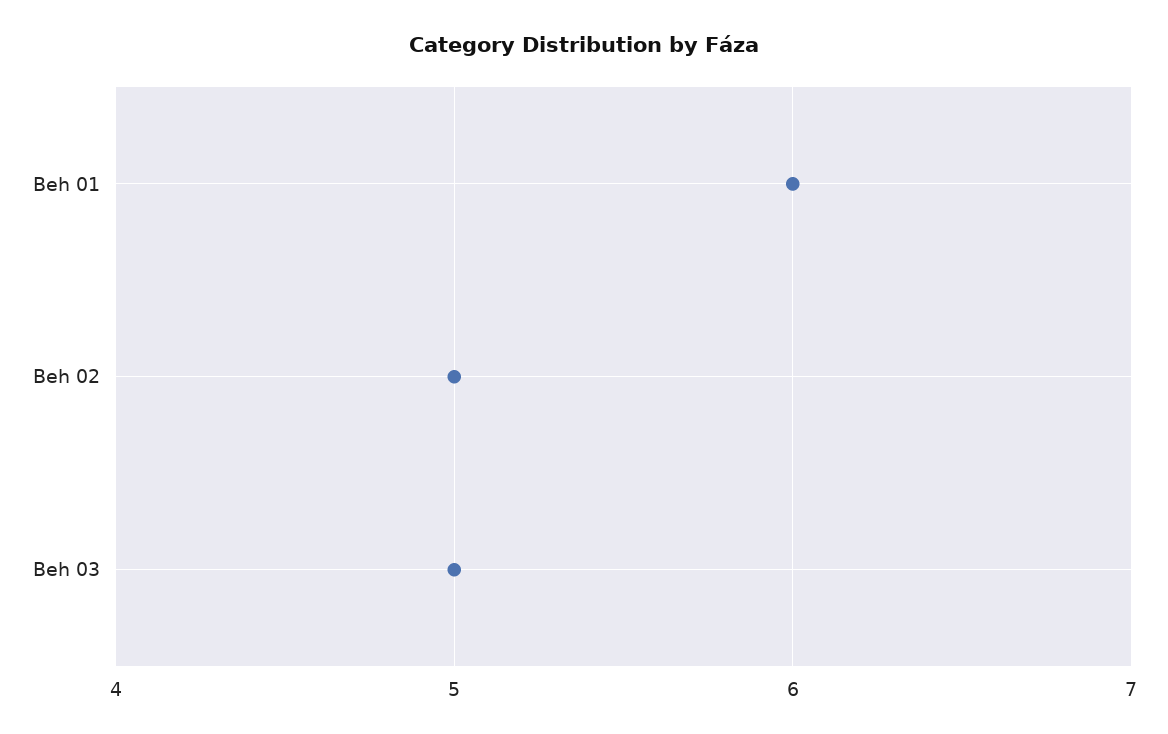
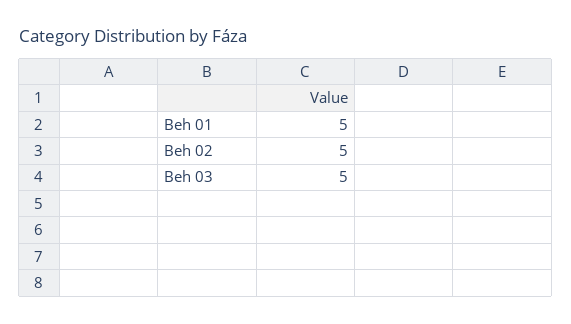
Beh 01: 6 -> 5

